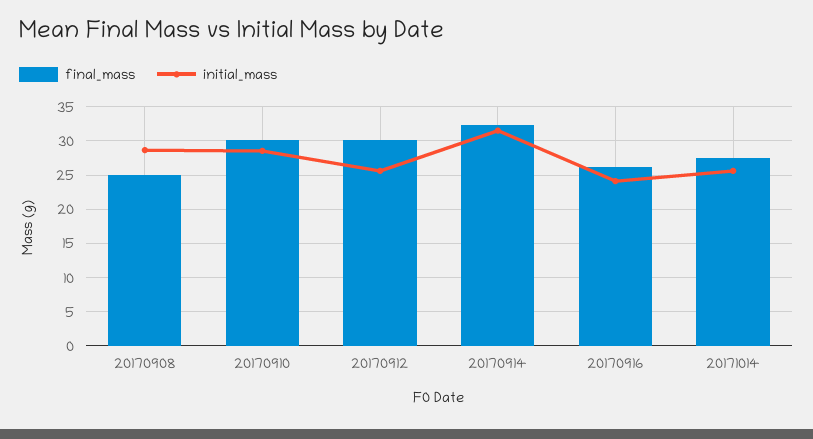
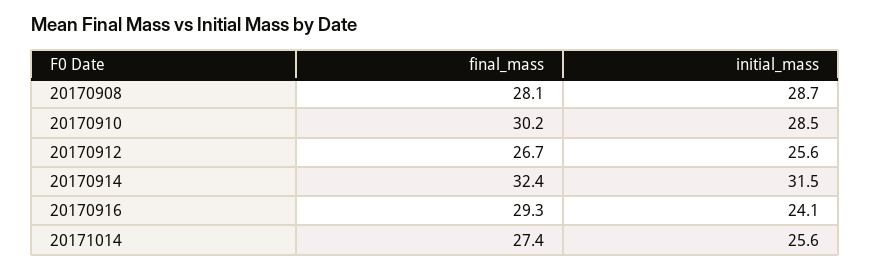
final_mass, 20170908: 25 -> 28.1
final_mass, 20170912: 30 -> 26.7
final_mass, 20170916: 26 -> 29.3

